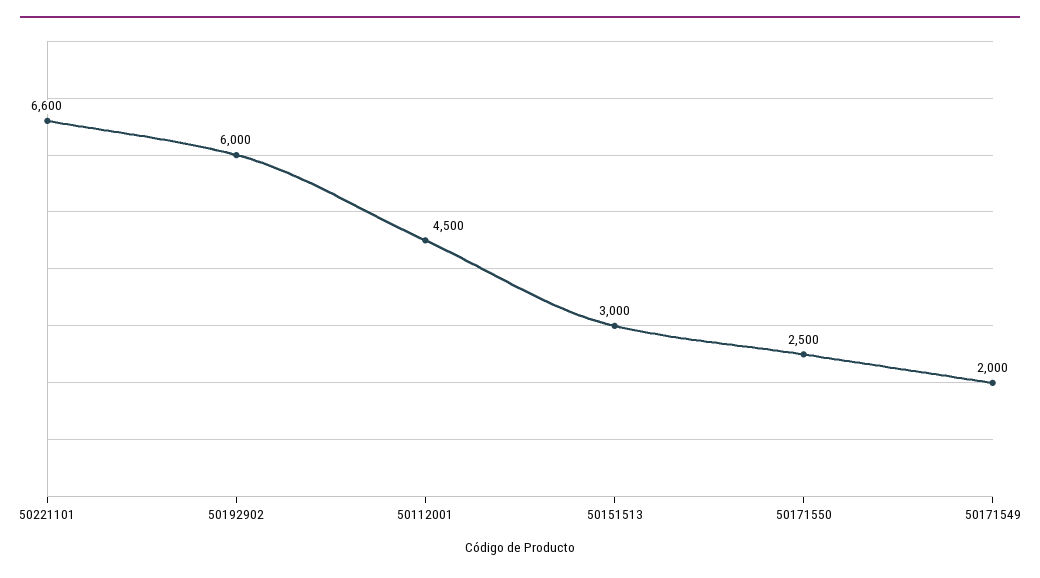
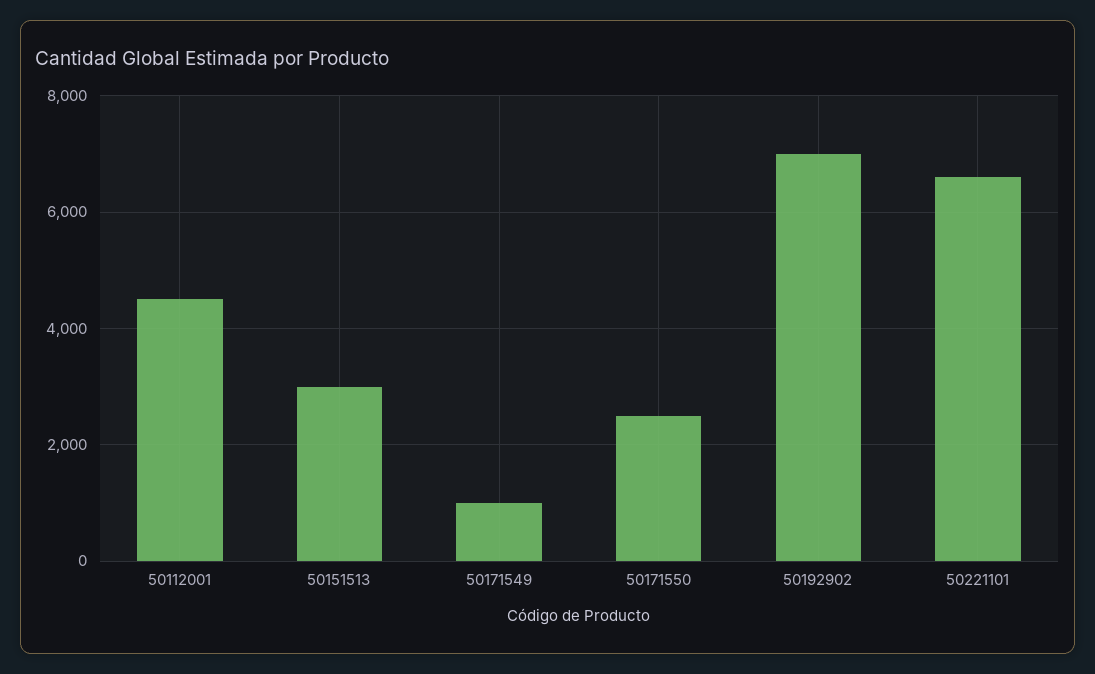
50192902: 6000 -> 7000
50171549: 2000 -> 1000

